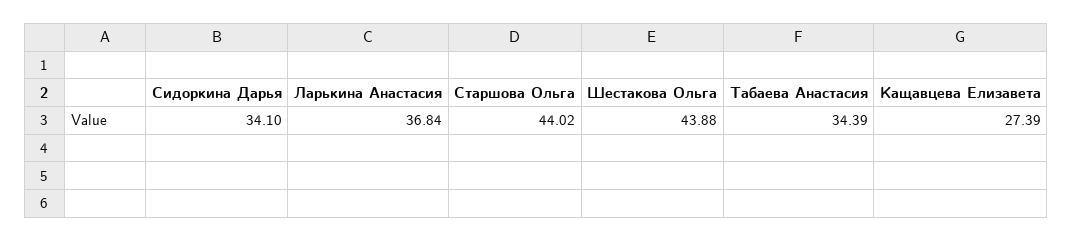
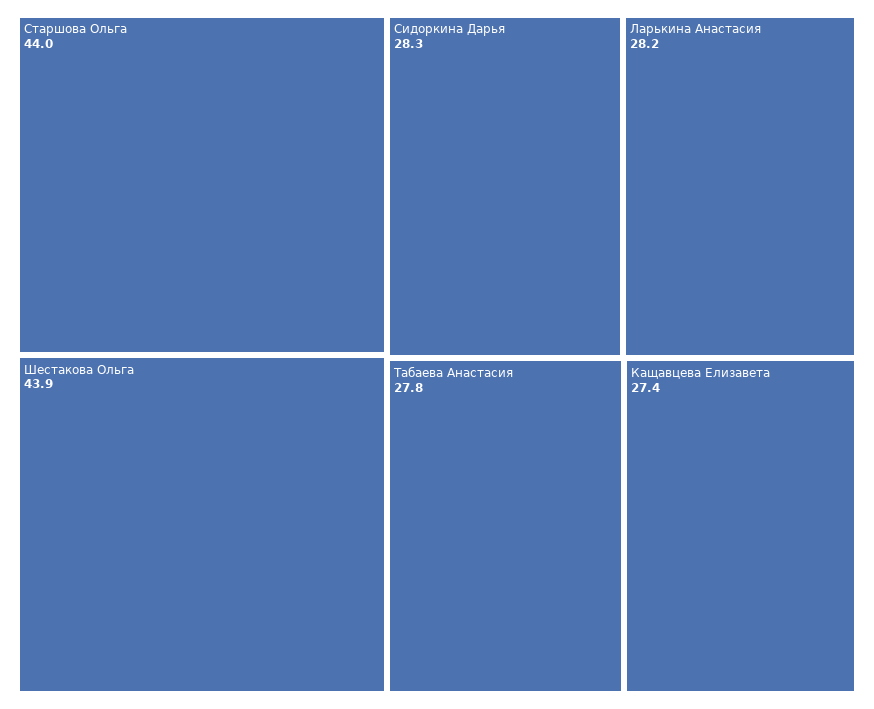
Сидоркина Дарья: 34.1 -> 28.3
Ларькина Анастасия: 36.84 -> 28.2
Табаева Анастасия: 34.39 -> 27.8

